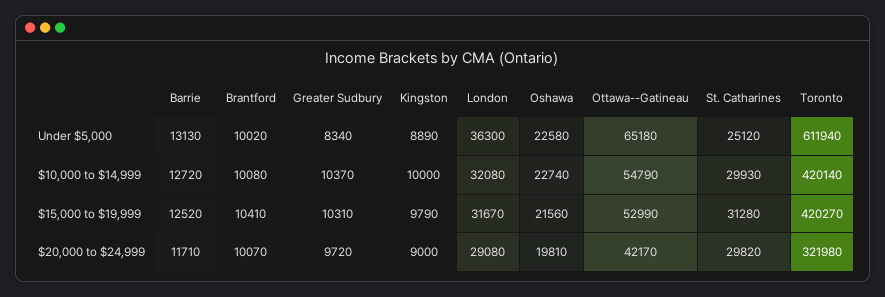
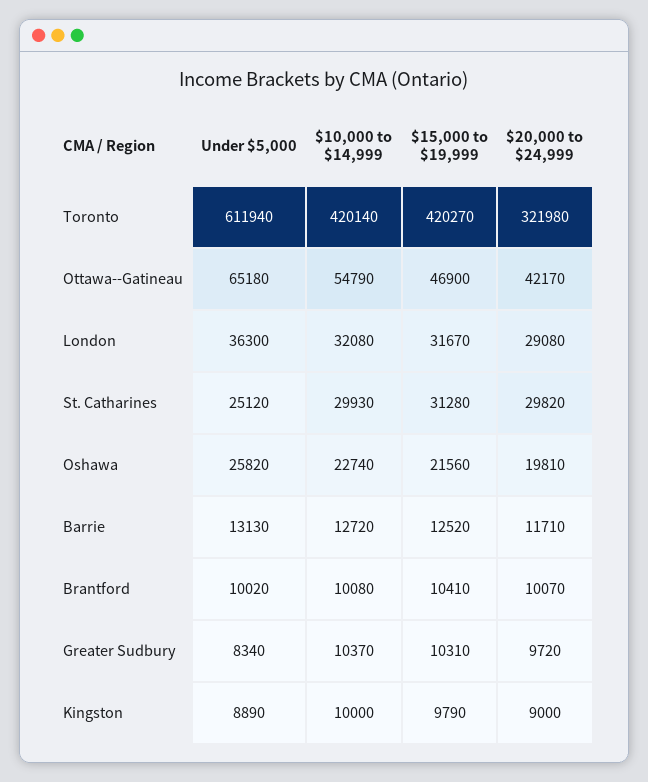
Oshawa, Under $5,000: 22580 -> 25820
Ottawa--Gatineau, $15,000 to $19,999: 52990 -> 46900

